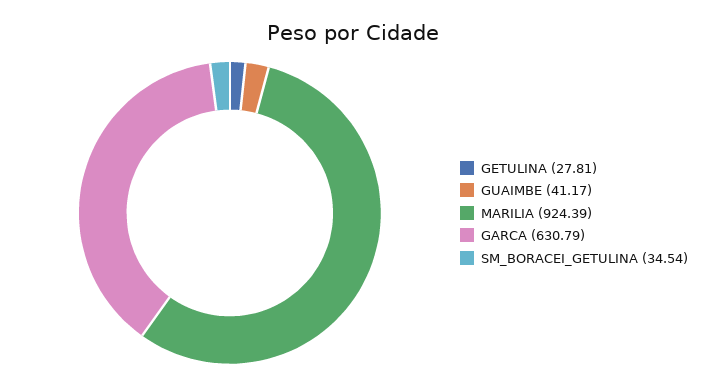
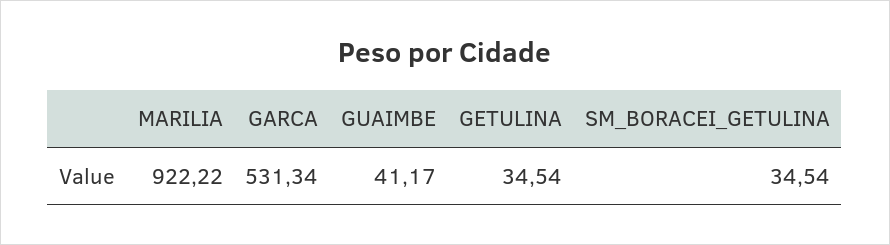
GETULINA: 27.81 -> 34.54
MARILIA: 924.39 -> 922.22
GARCA: 630.79 -> 531.34

